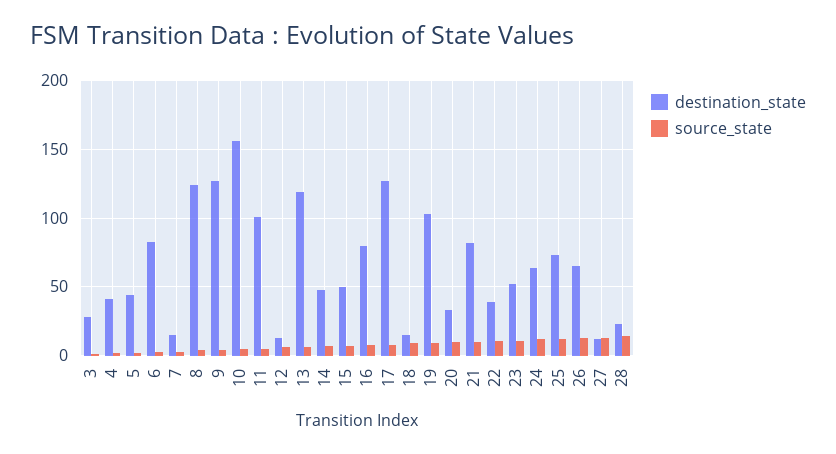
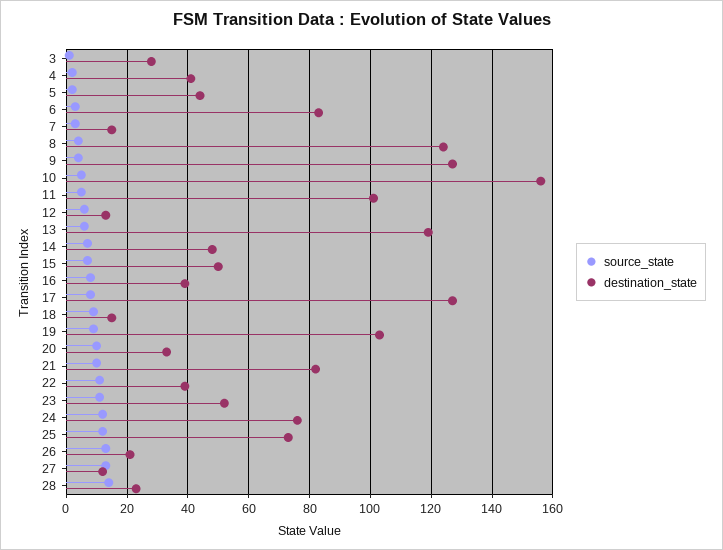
destination_state, 16: 80 -> 40
destination_state, 24: 65 -> 75
destination_state, 26: 65 -> 20

